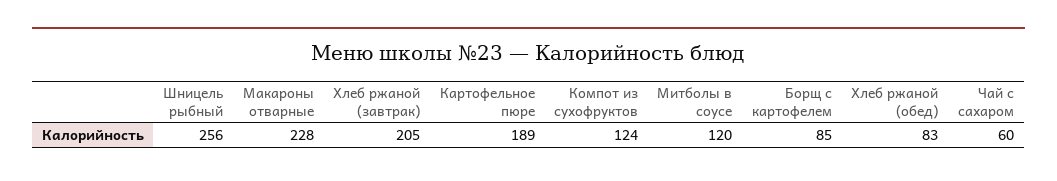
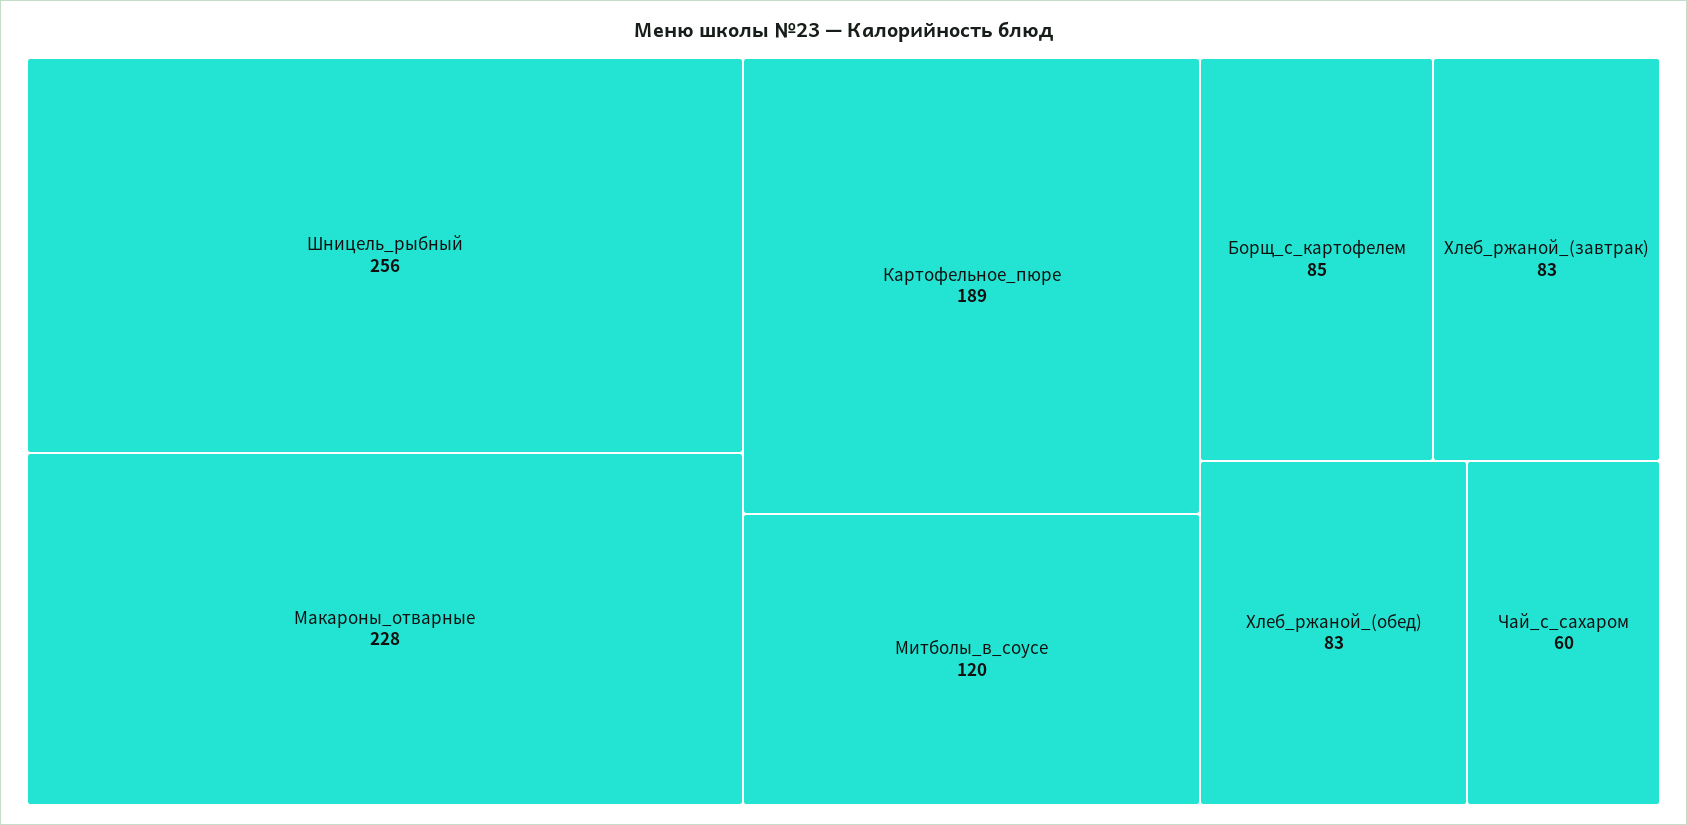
Хлеб ржаной (завтрак): 205 -> 83
Компот из сухофруктов: 124 -> none

